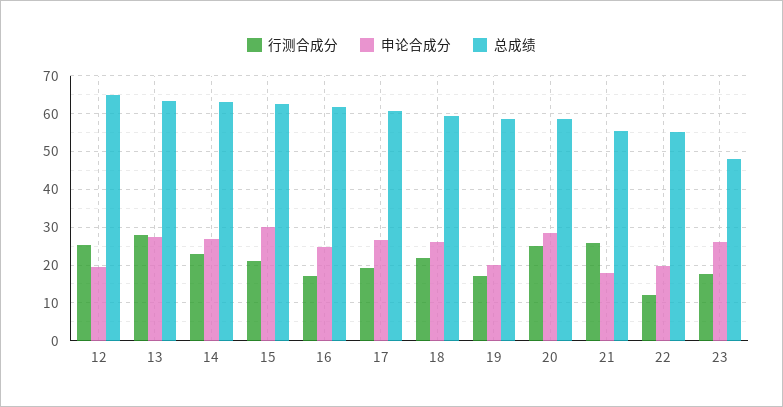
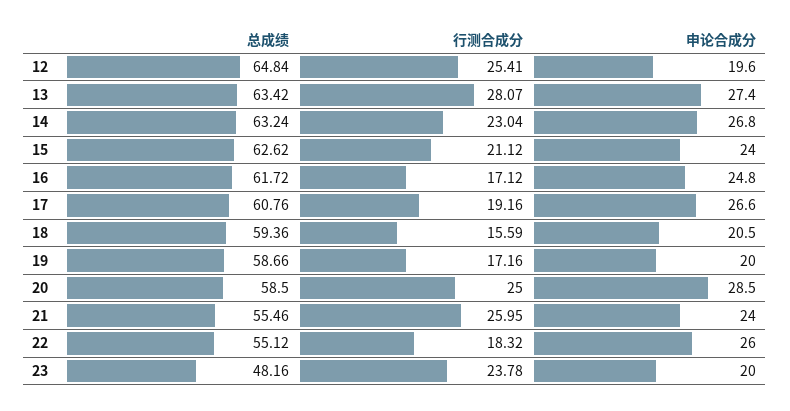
申论合成分, 15: 30 -> 24
行测合成分, 18: 22 -> 15.59
申论合成分, 18: 26 -> 20.5
申论合成分, 21: 18 -> 24
行测合成分, 22: 12 -> 18.32
申论合成分, 22: 20 -> 26
行测合成分, 23: 18 -> 23.78
申论合成分, 23: 26 -> 20

